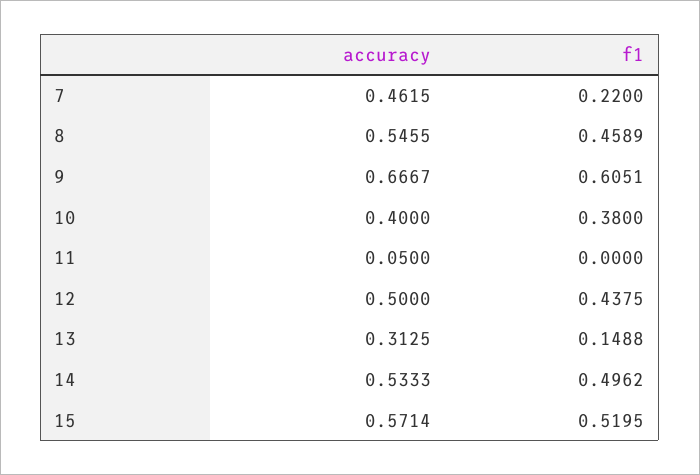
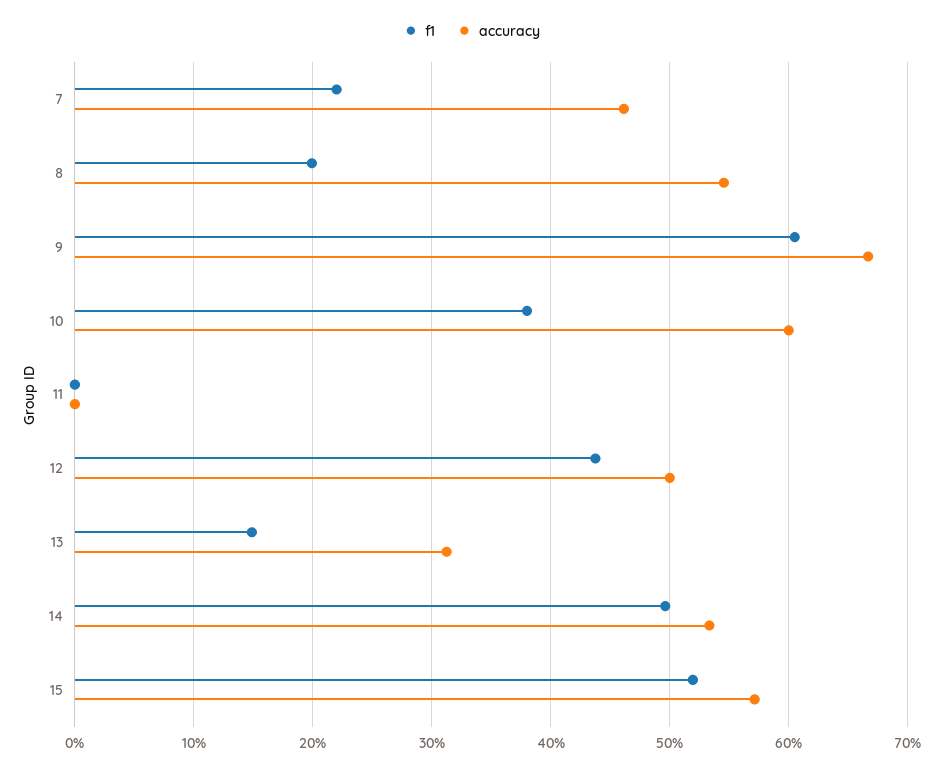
f1, 8: 0.4589 -> 0.2
accuracy, 10: 0.4 -> 0.6
accuracy, 11: 0.05 -> 0

